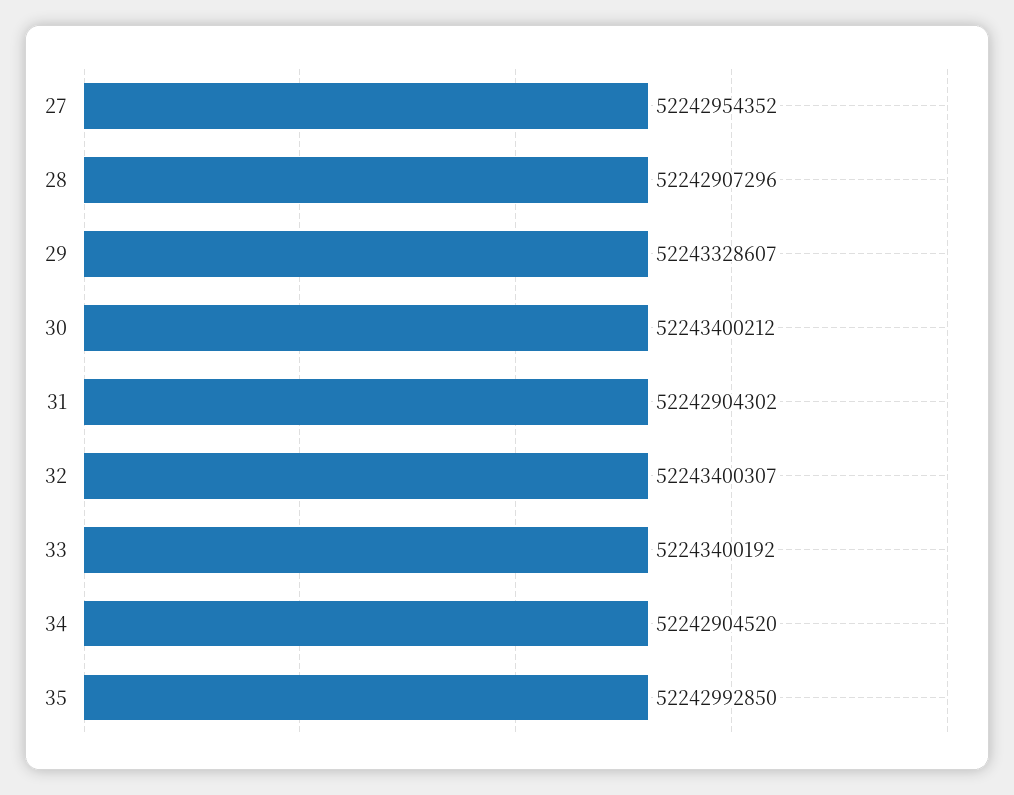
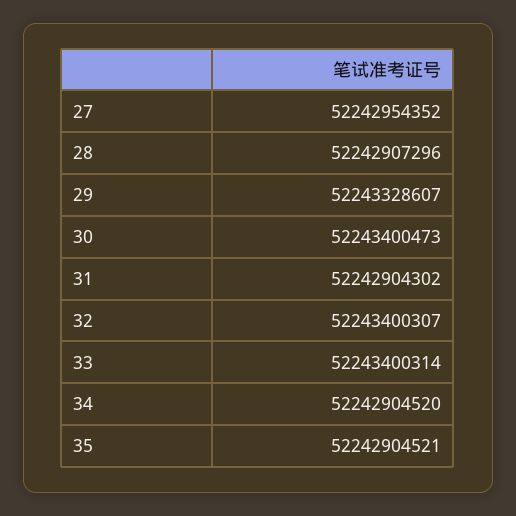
30: 52243400212 -> 52243400473
33: 52243400192 -> 52243400314
35: 52242992850 -> 52242904521

